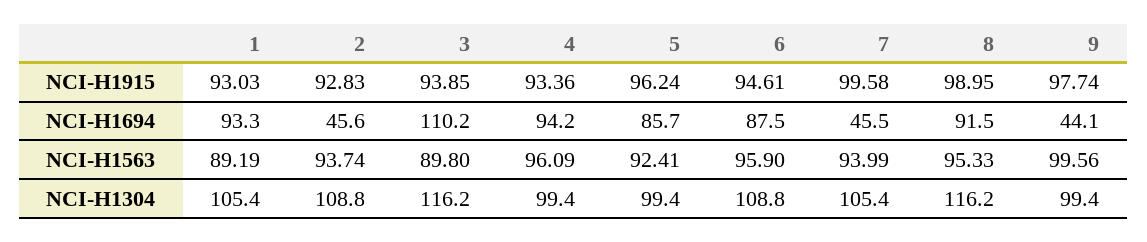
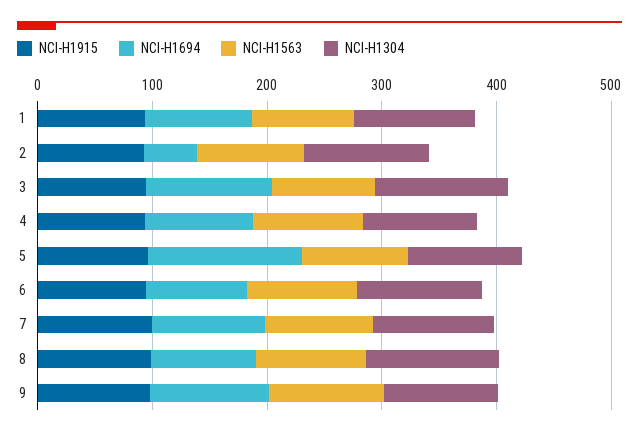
NCI-H1694, 5: 85.7 -> 140
NCI-H1694, 7: 45.5 -> 100
NCI-H1694, 9: 44.1 -> 100

